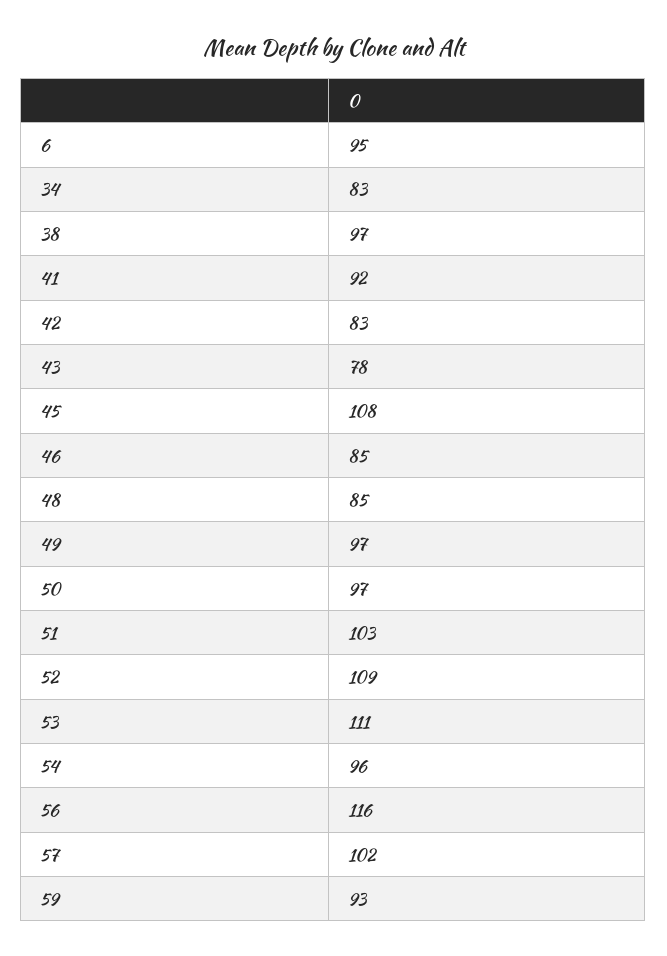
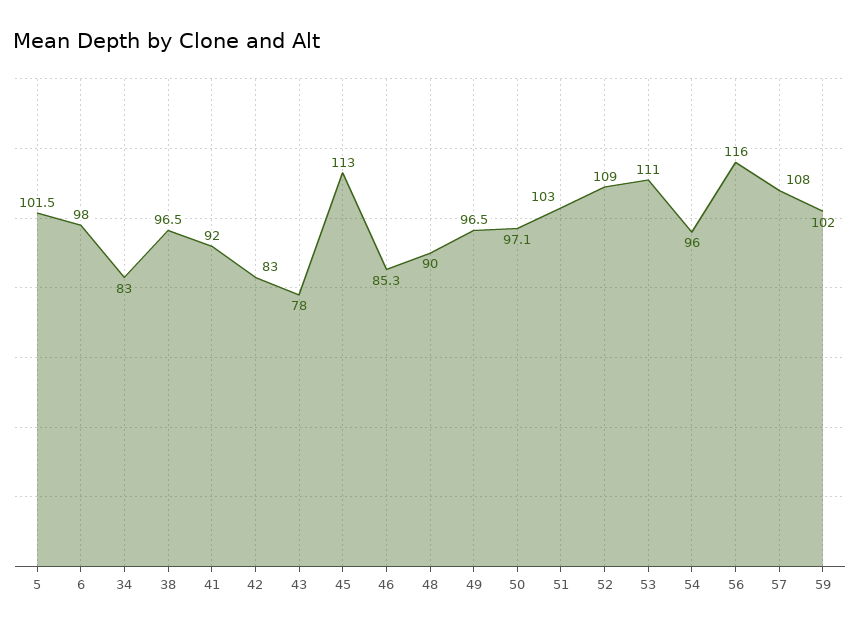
6: 95 -> 98
45: 108 -> 113
48: 85 -> 90
57: 102 -> 108
59: 93 -> 102
5: none -> 101.5

